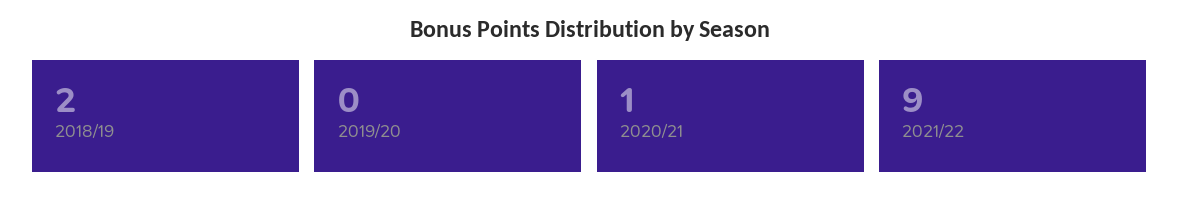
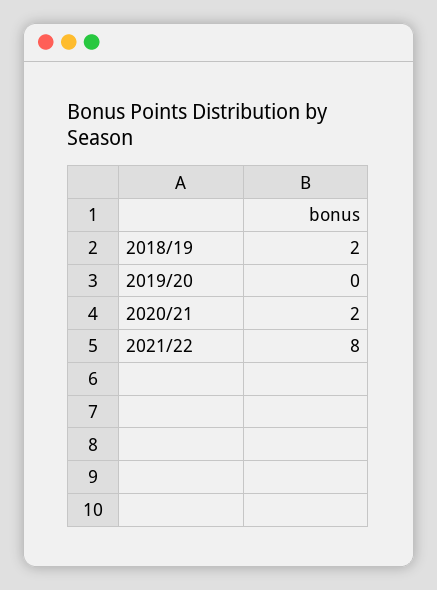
2020/21: 1 -> 2
2021/22: 9 -> 8

